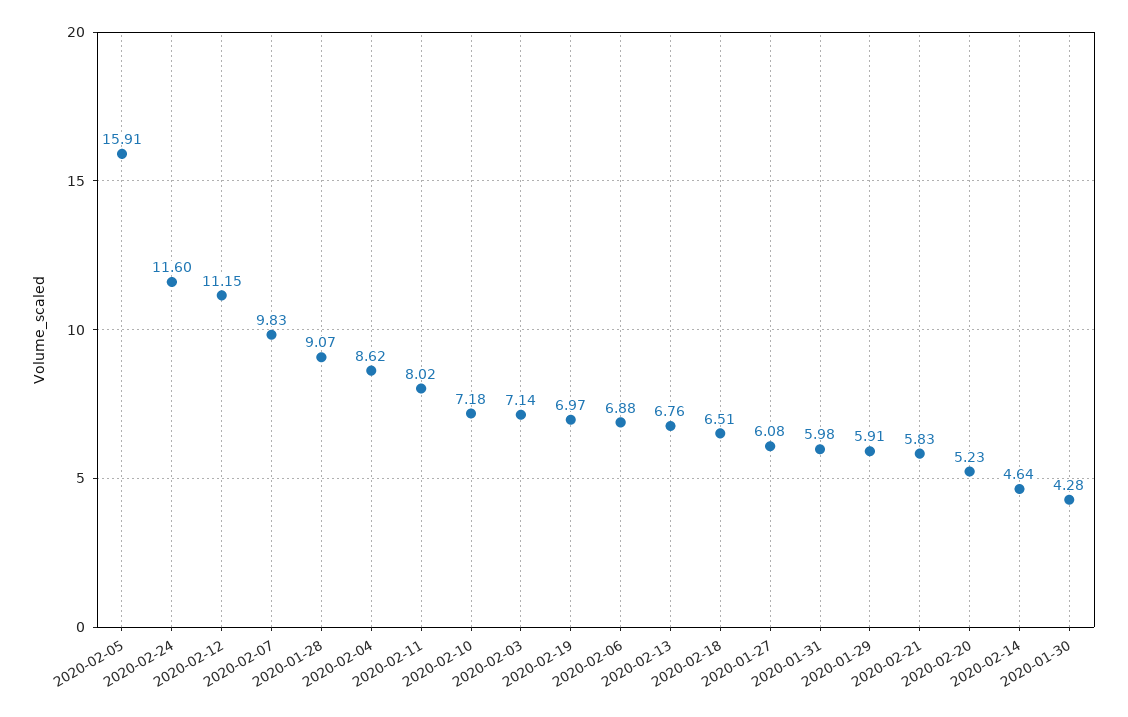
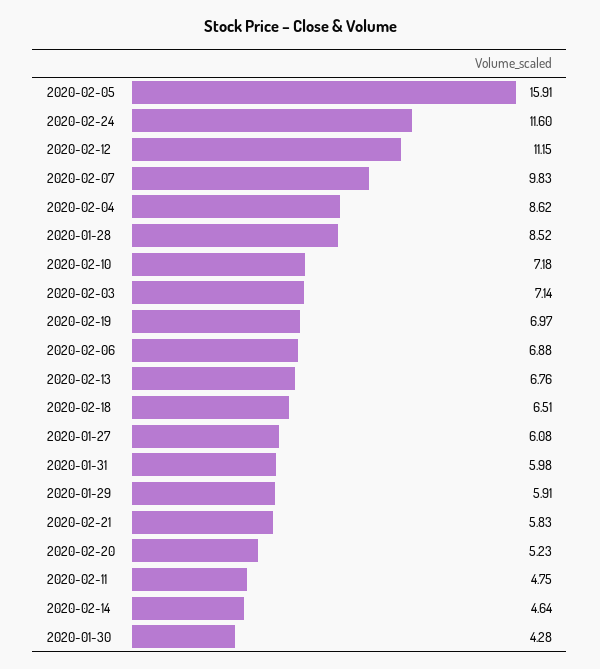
2020-01-28: 9.07 -> 8.52
2020-02-11: 8.02 -> 4.75

